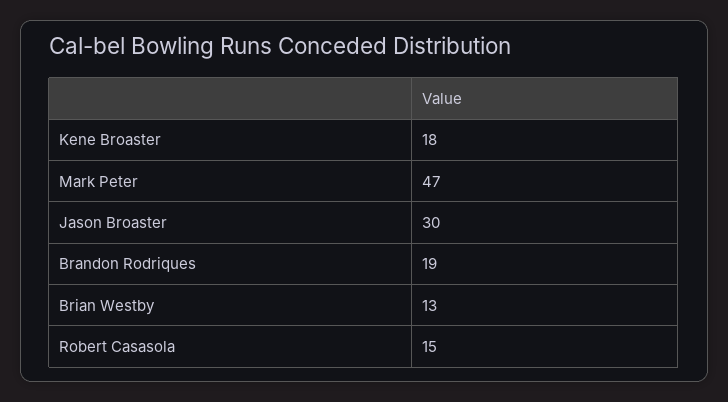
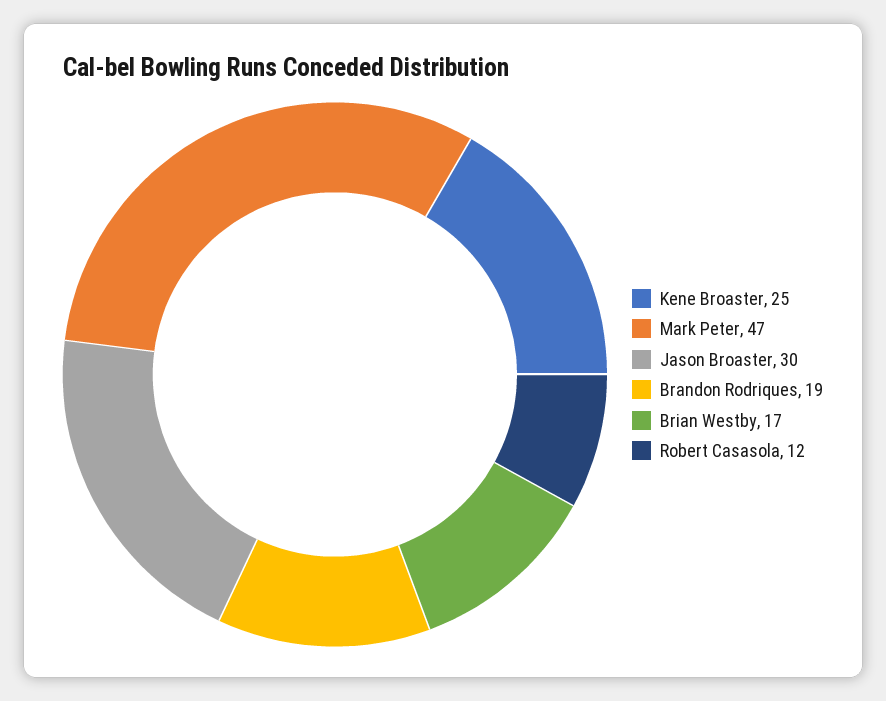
Kene Broaster: 18 -> 25
Brian Westby: 13 -> 17
Robert Casasola: 15 -> 12

